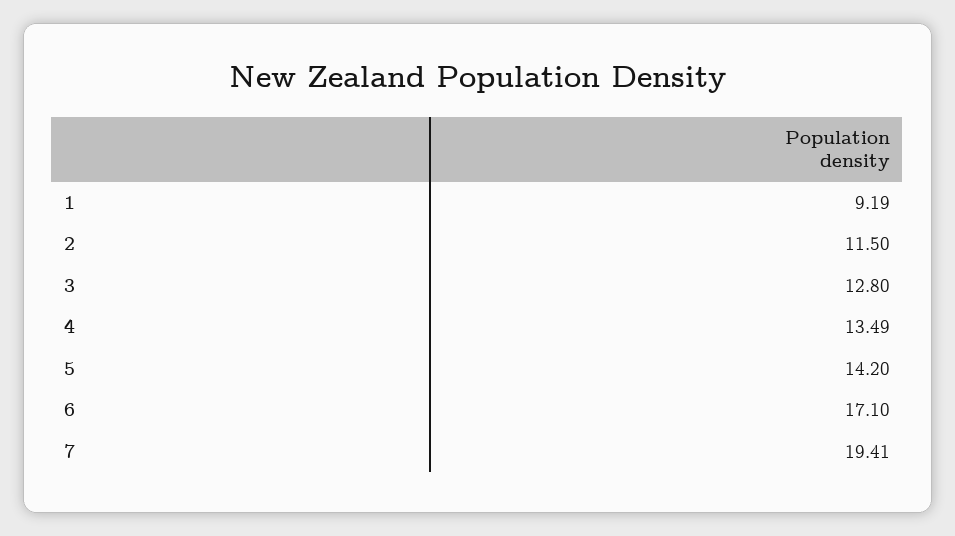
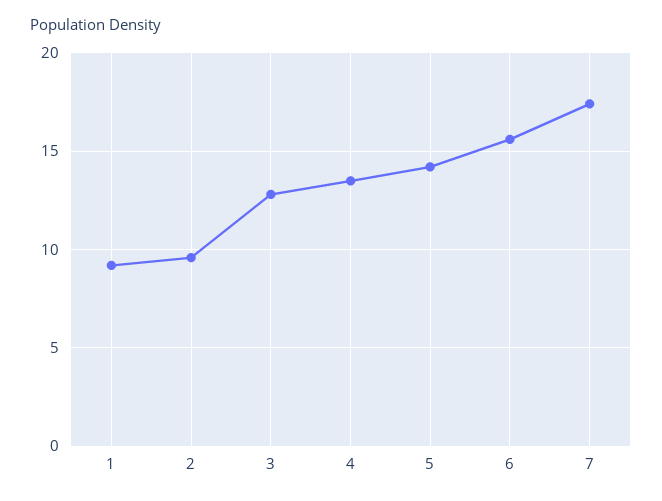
2: 11.5 -> 9.5
6: 17.1 -> 15.5
7: 19.41 -> 17.5

